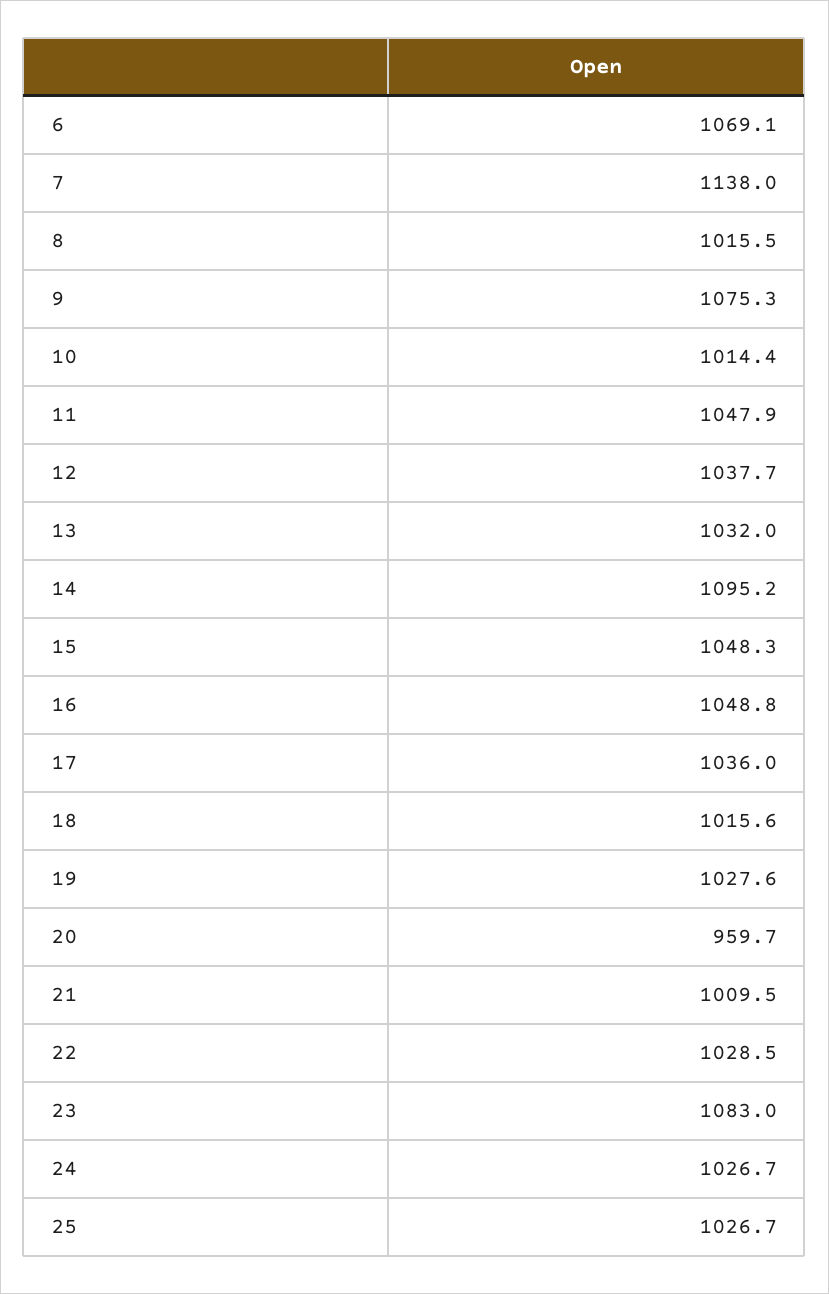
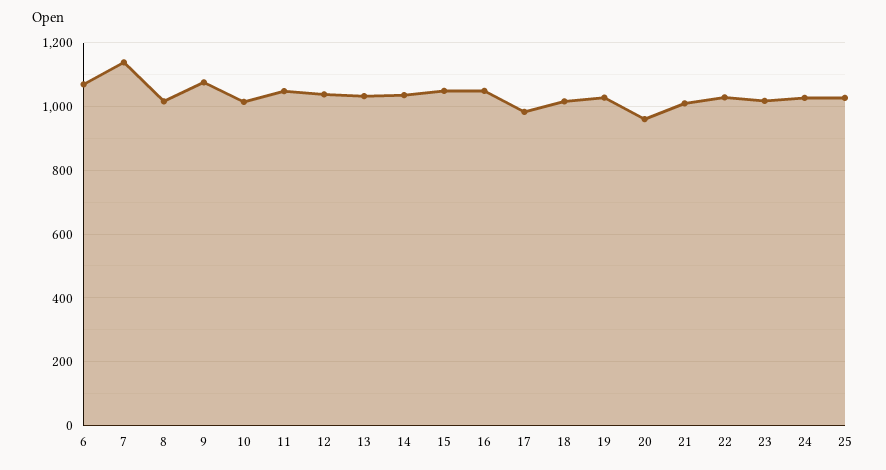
14: 1095.2 -> 1040
17: 1036 -> 980
23: 1083 -> 1020

